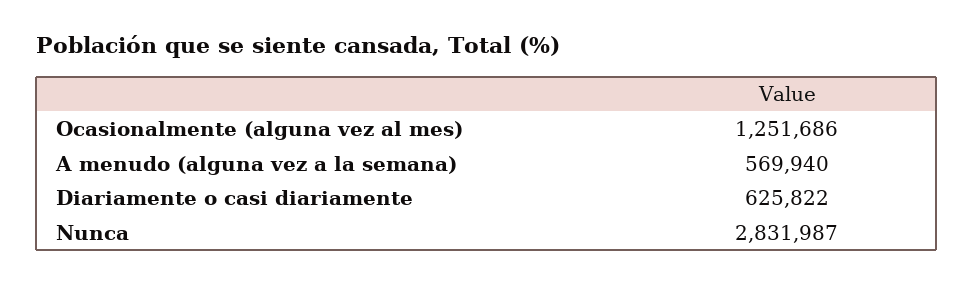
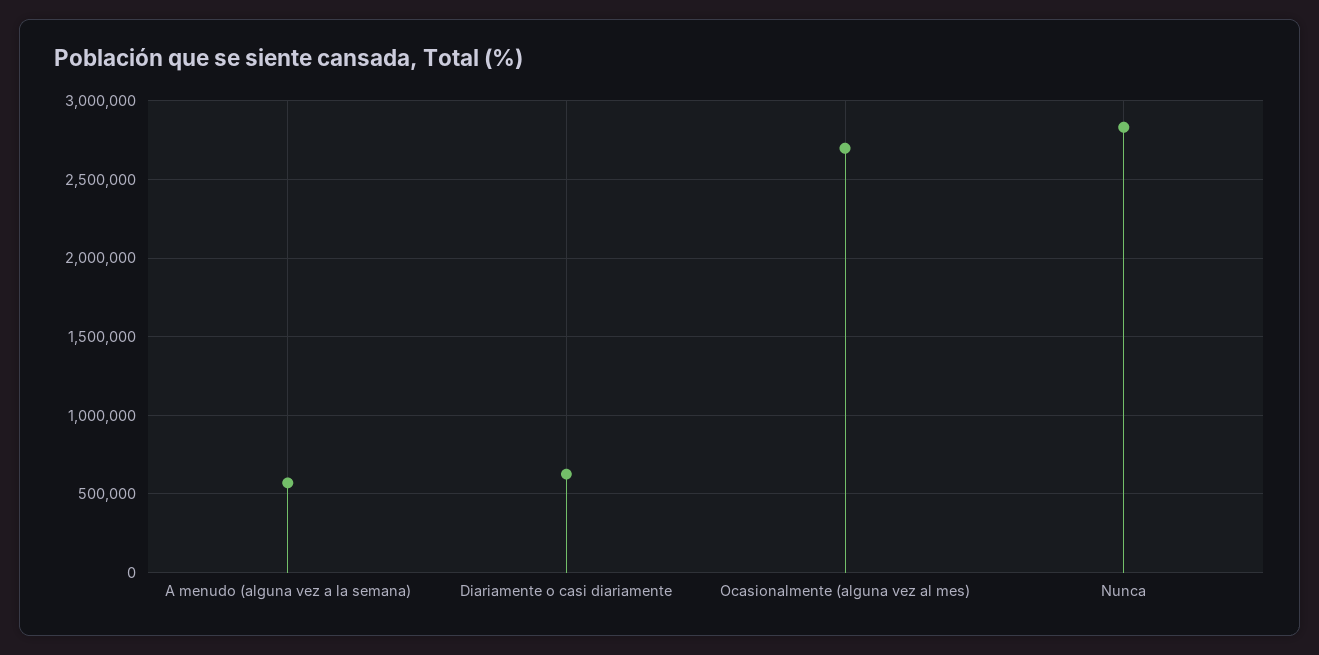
Ocasionalmente (alguna vez al mes): 1251686 -> 2700000

